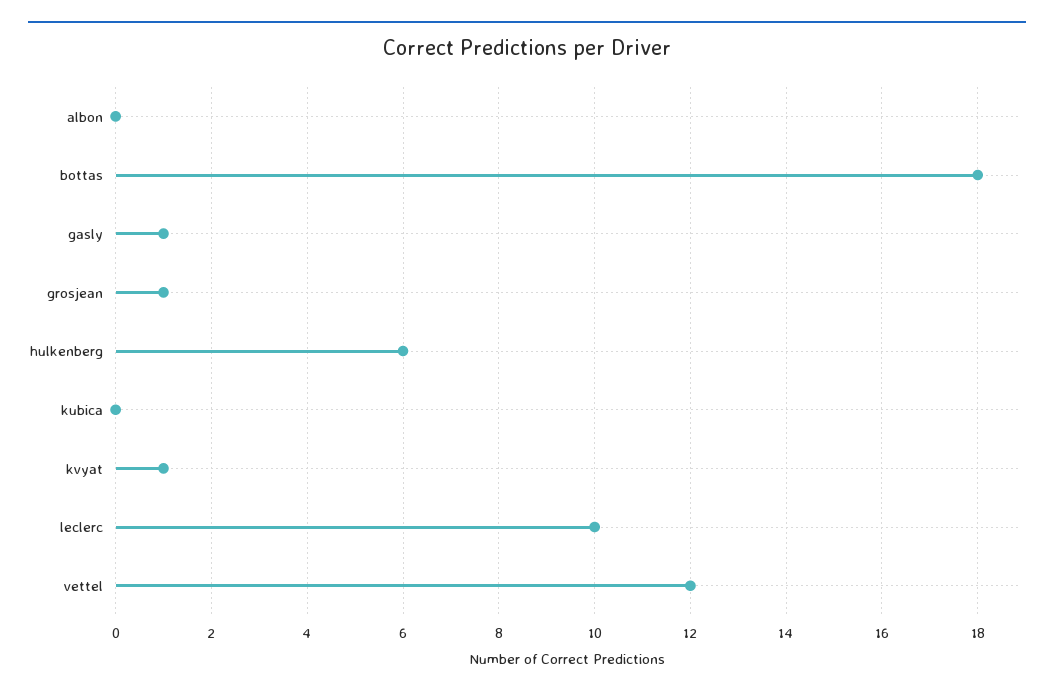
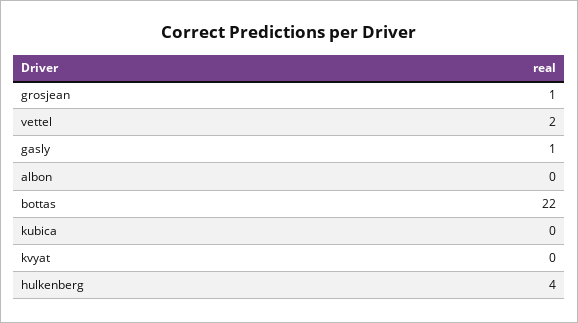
bottas: 18 -> 22
hulkenberg: 6 -> 4
kvyat: 1 -> 0
leclerc: 10 -> none
vettel: 12 -> 2

